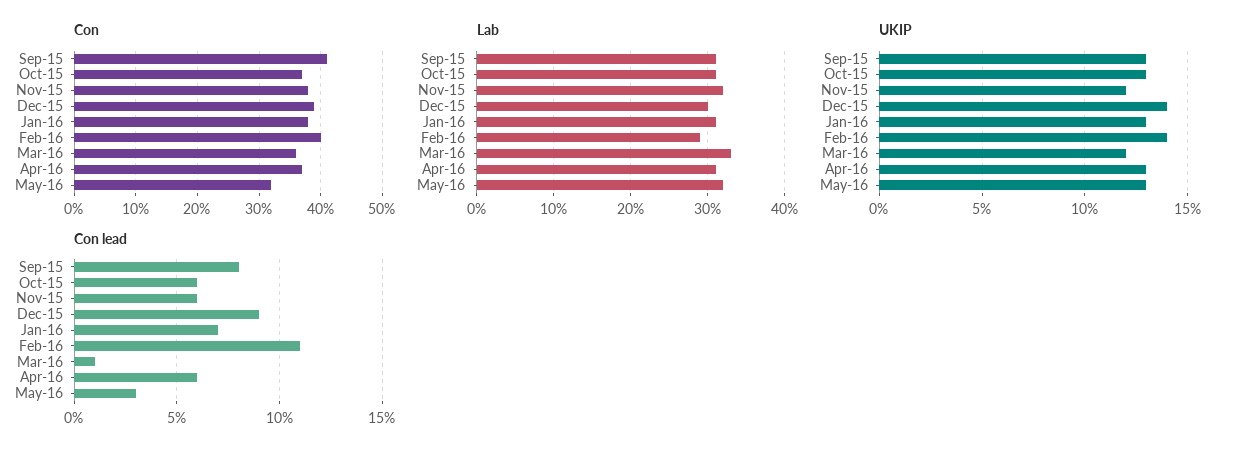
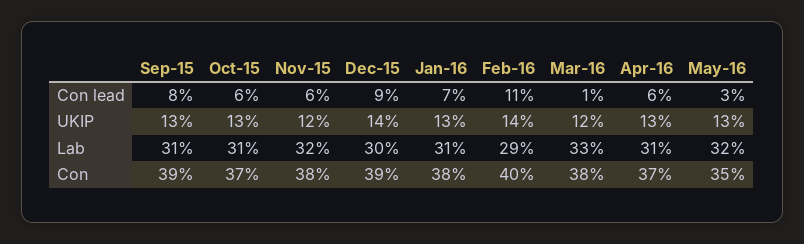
Con, Sep-15: 41 -> 39
Con, Mar-16: 36 -> 38
Con, May-16: 32 -> 35

